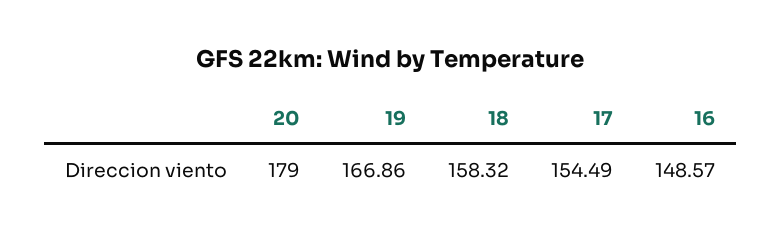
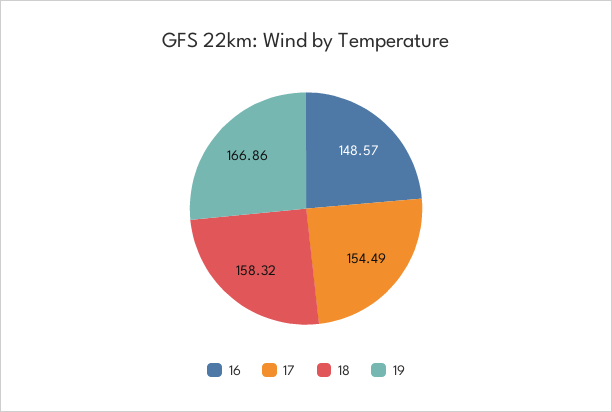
20: 179 -> none

